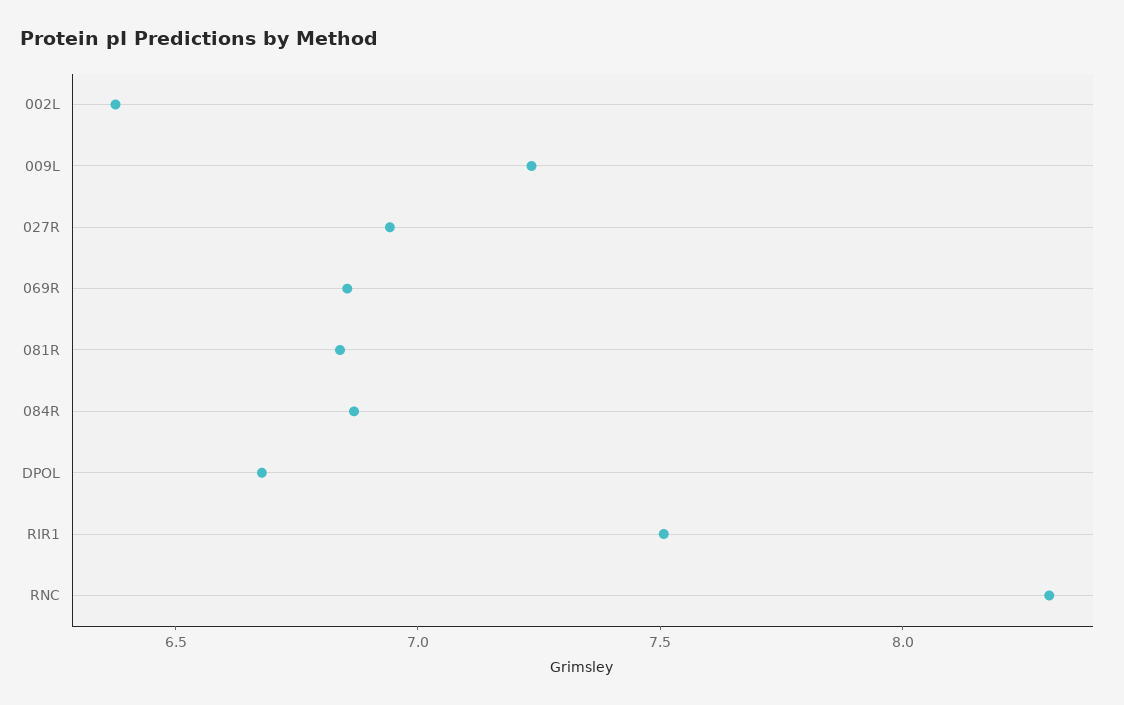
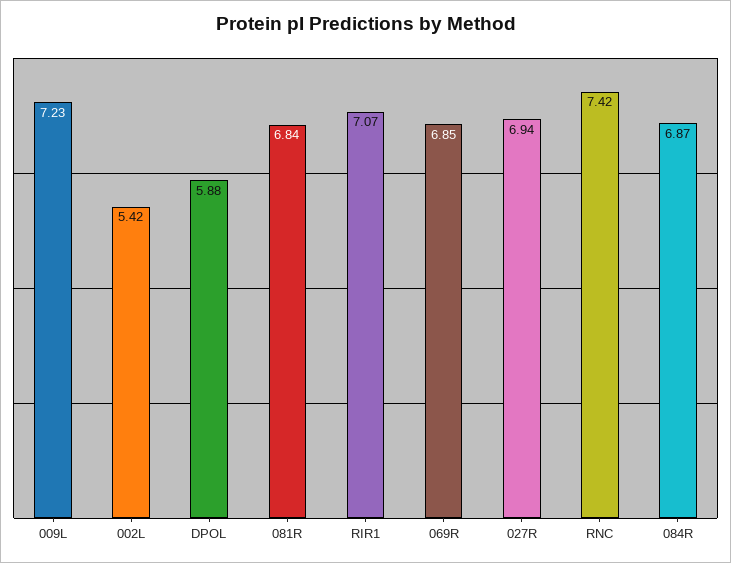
002L: 6.4 -> 5.42
DPOL: 6.7 -> 5.88
RIR1: 7.5 -> 7.07
RNC: 8.3 -> 7.42

